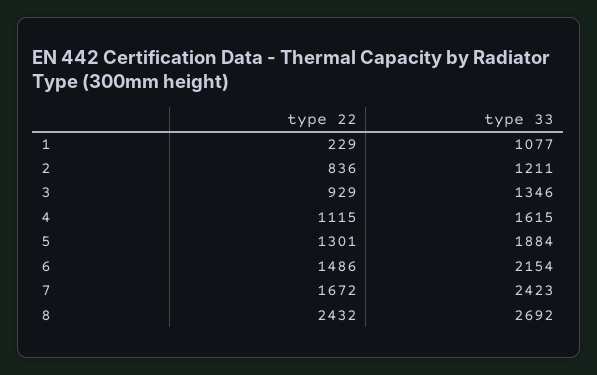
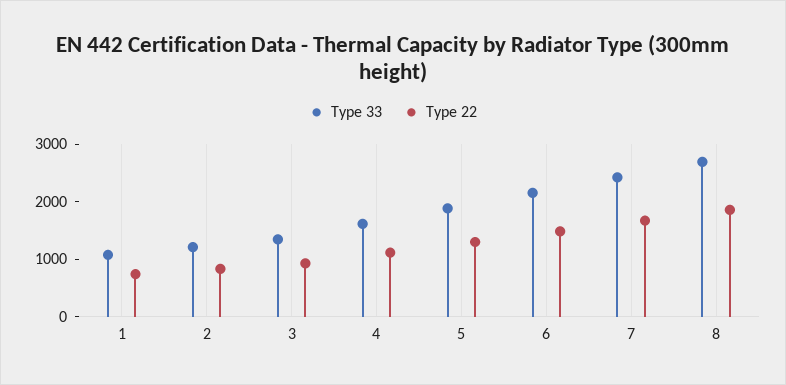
type 22, 1: 229 -> 800
type 22, 8: 2432 -> 1800

